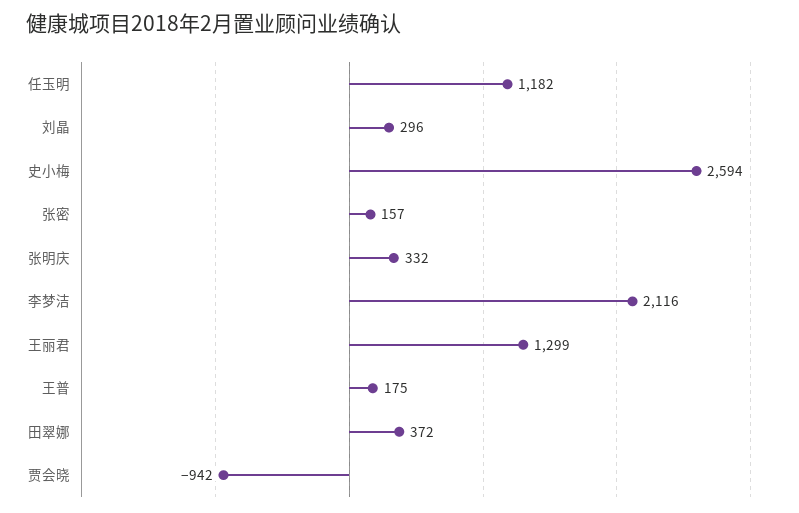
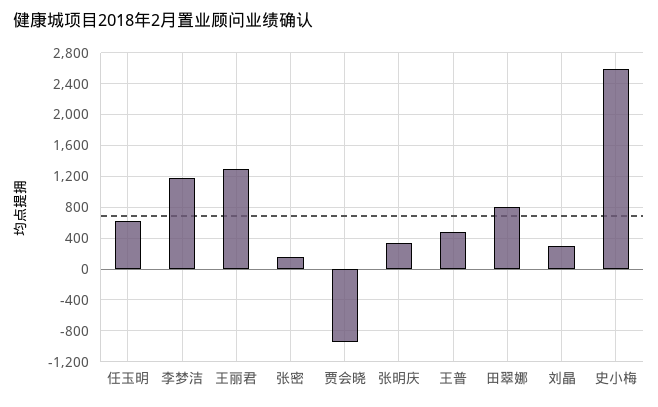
任玉明: 1182 -> 600
李梦洁: 2116 -> 1200
王普: 175 -> 500
田翠娜: 372 -> 800

